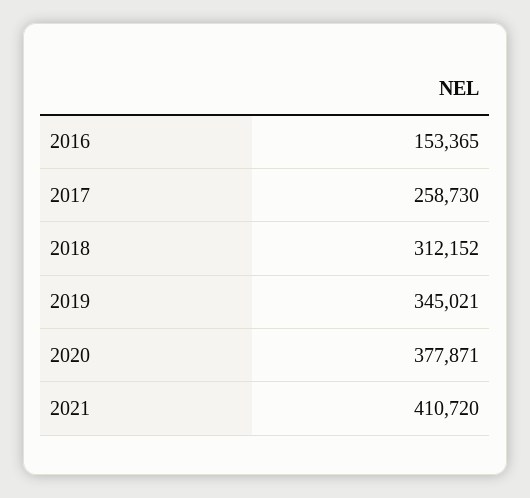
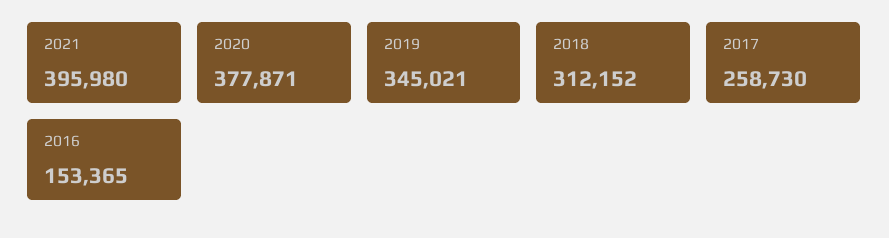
2021: 410720 -> 395980

